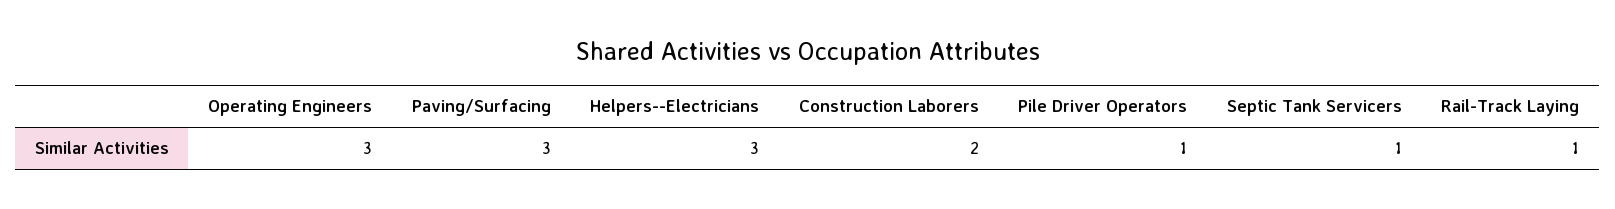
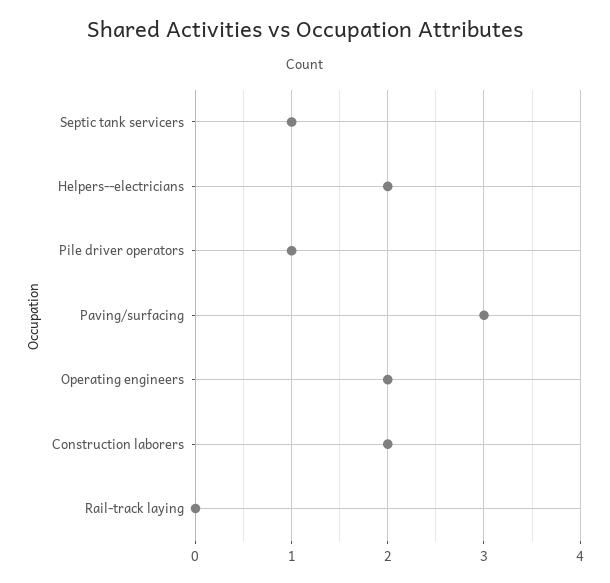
Operating Engineers: 3 -> 2
Helpers--Electricians: 3 -> 2
Rail-Track Laying: 1 -> 0

